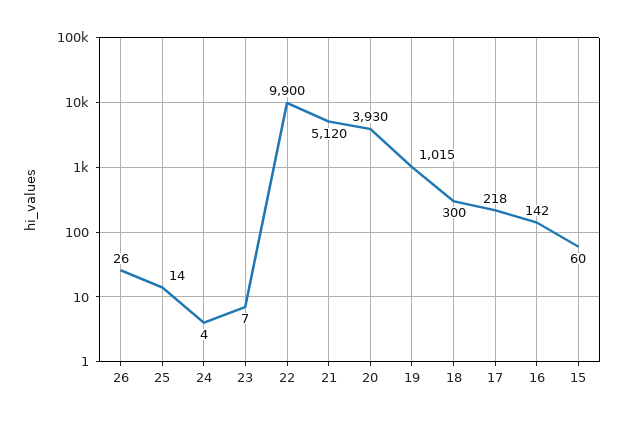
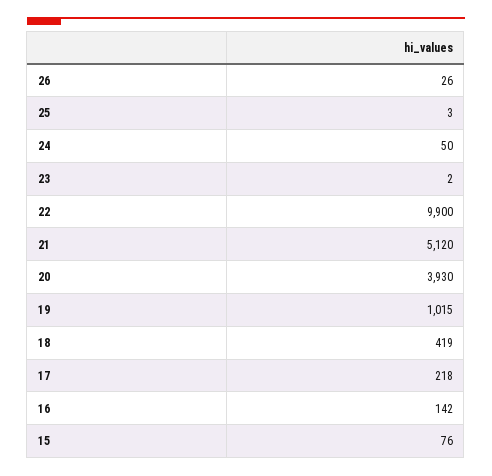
25: 14 -> 3
24: 4 -> 50
23: 7 -> 2
18: 300 -> 419
15: 60 -> 76

